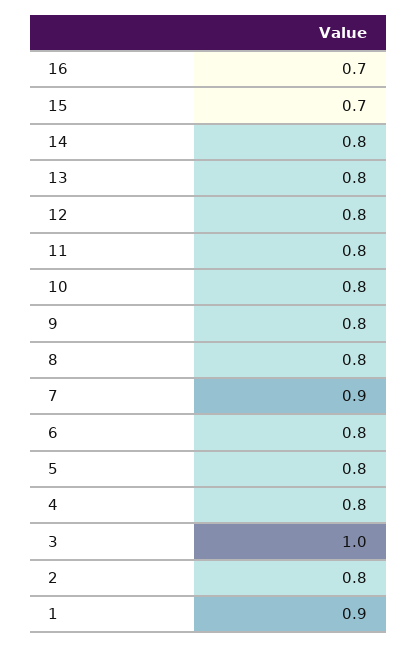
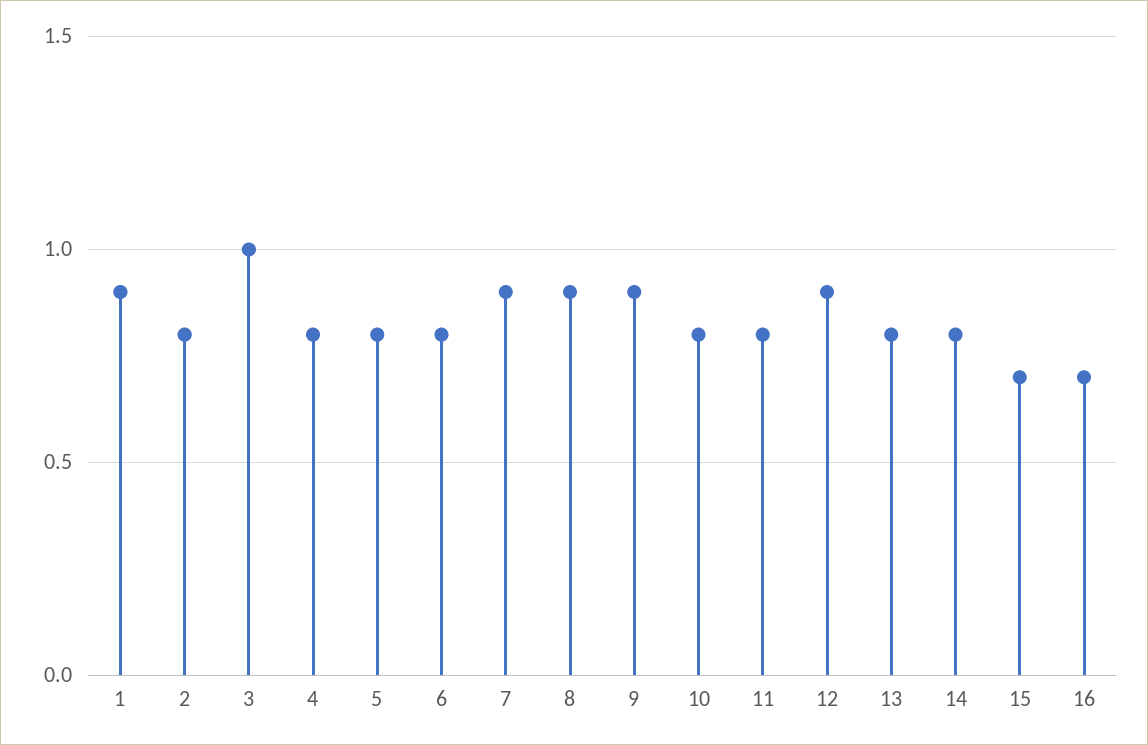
12: 0.8 -> 0.9
9: 0.8 -> 0.9
8: 0.8 -> 0.9

